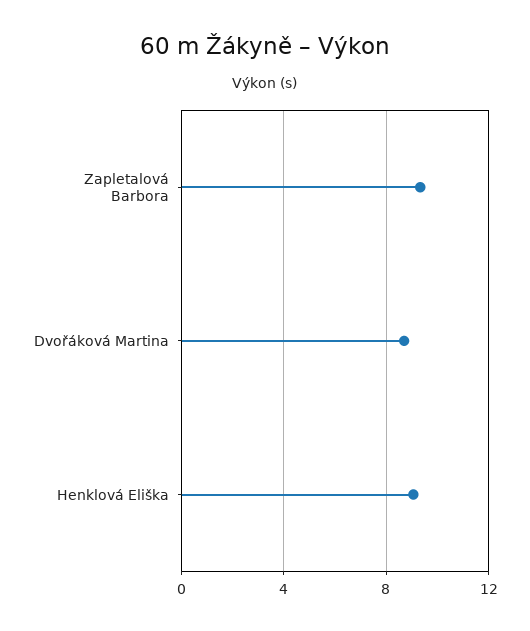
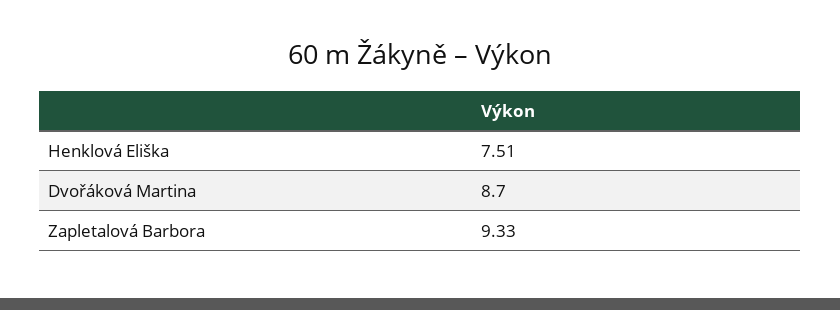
Henklová Eliška: 9 -> 7.51

